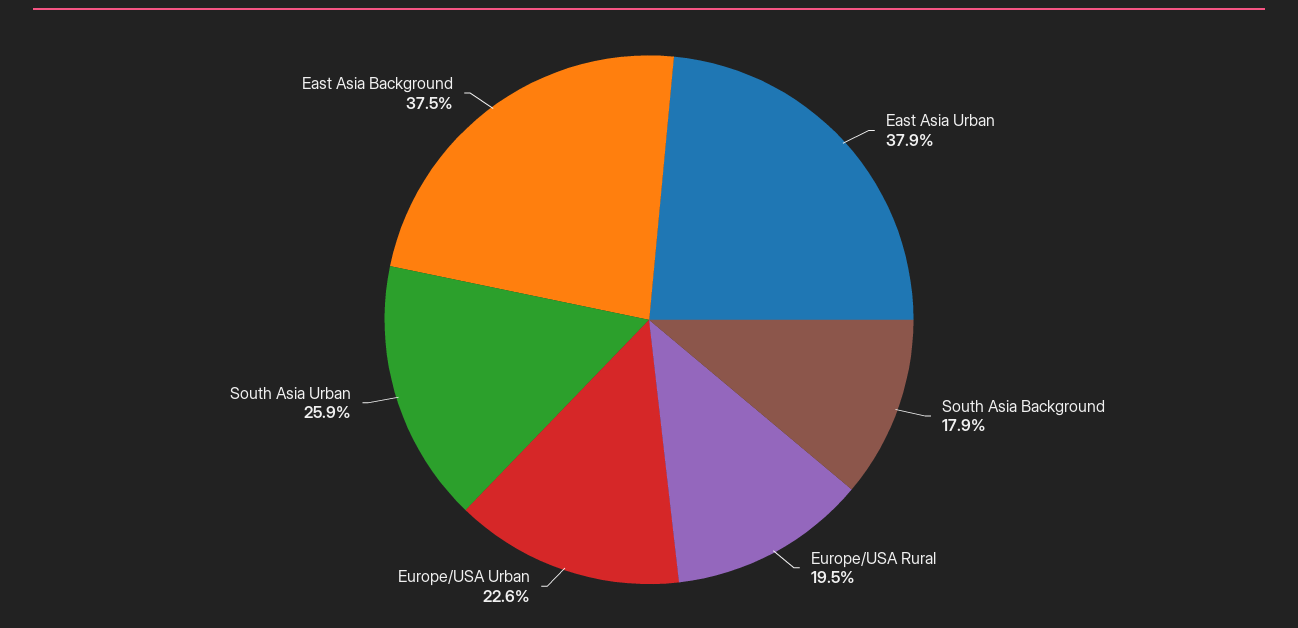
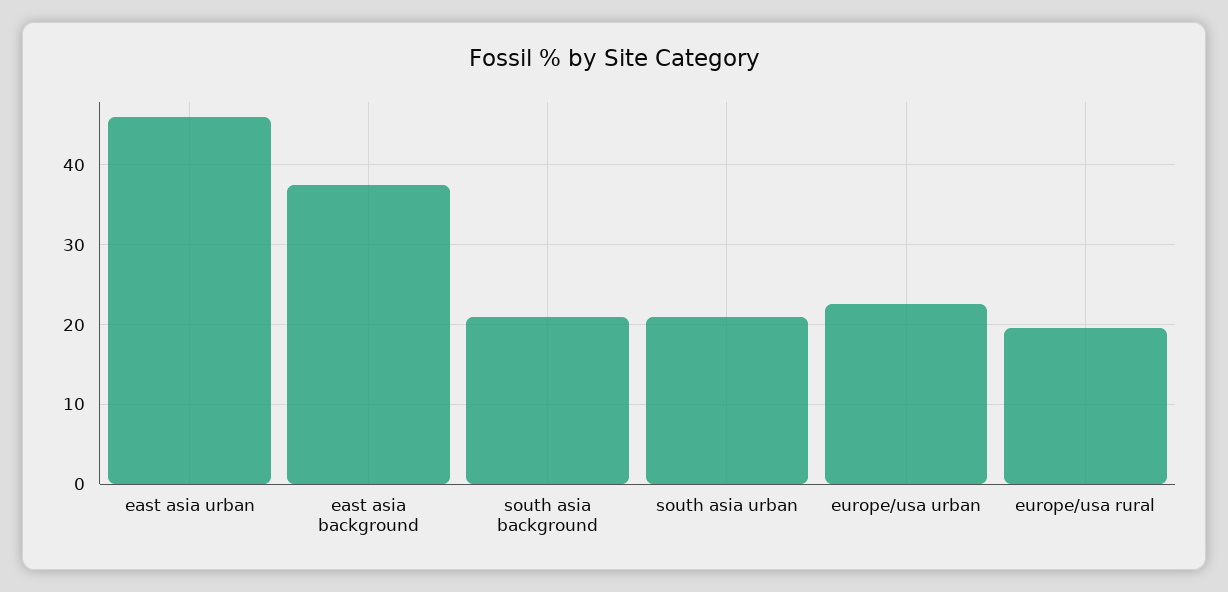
East Asia Urban: 37.9 -> 46
South Asia Background: 17.9 -> 21
South Asia Urban: 25.9 -> 21

